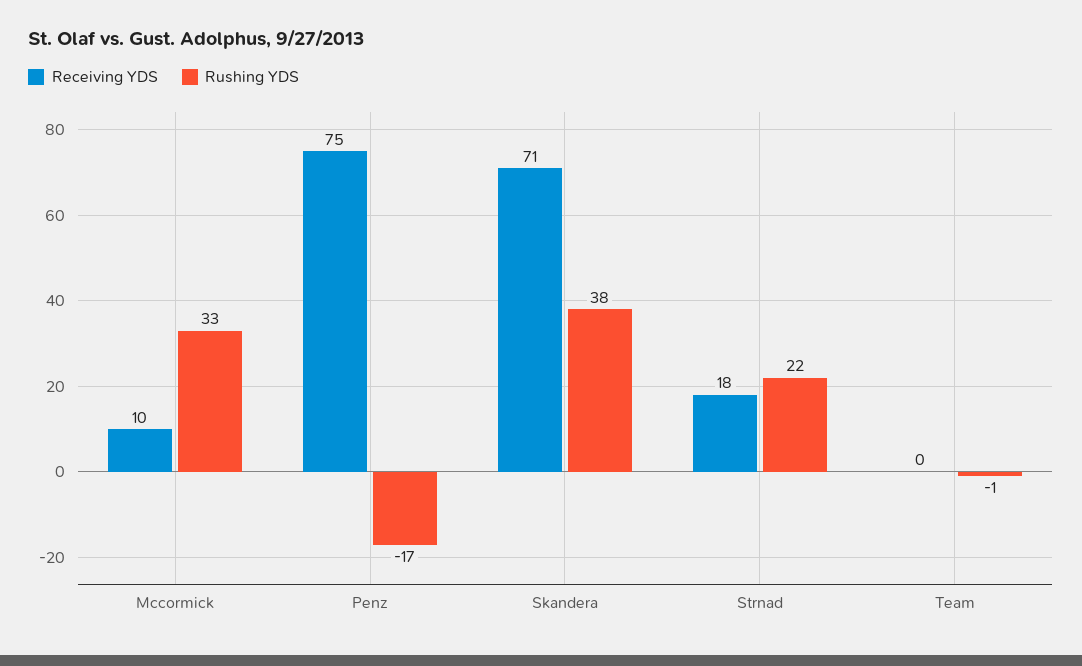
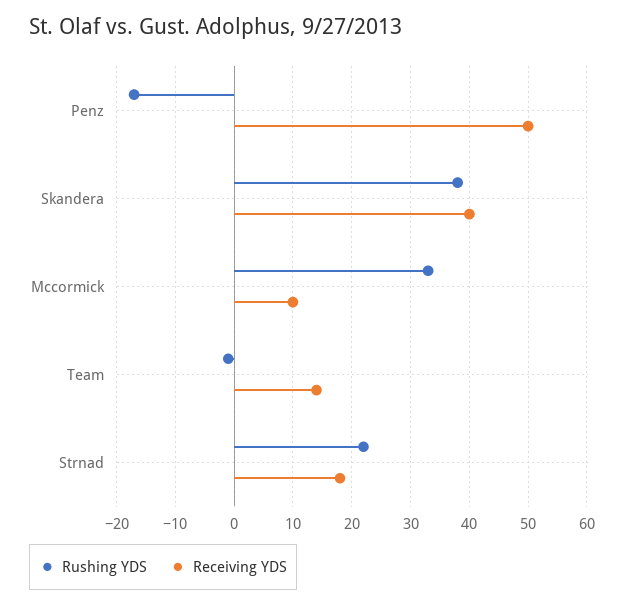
Receiving YDS, Penz: 75 -> 50
Receiving YDS, Skandera: 71 -> 40
Receiving YDS, Team: 0 -> 15

